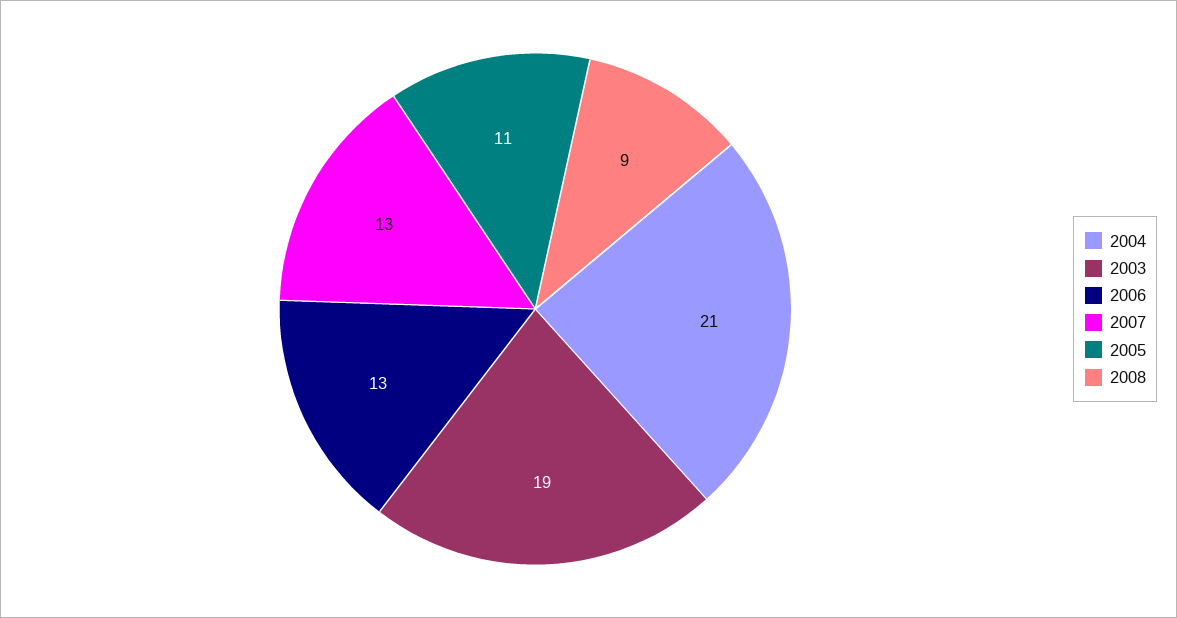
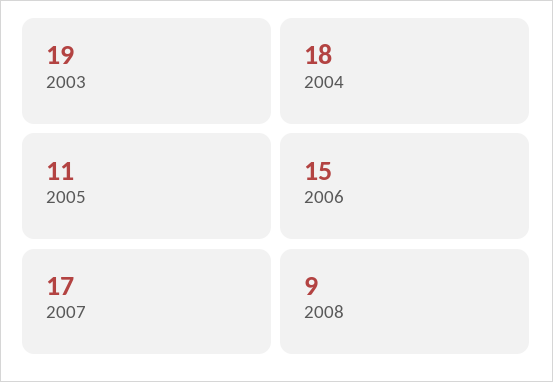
2004: 21 -> 18
2006: 13 -> 15
2007: 13 -> 17

